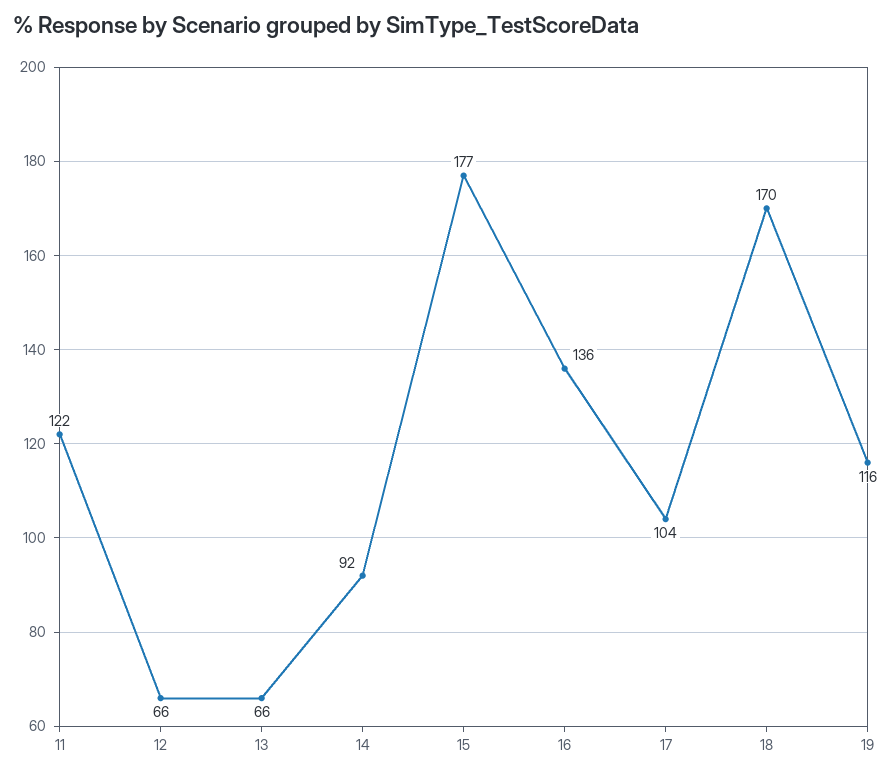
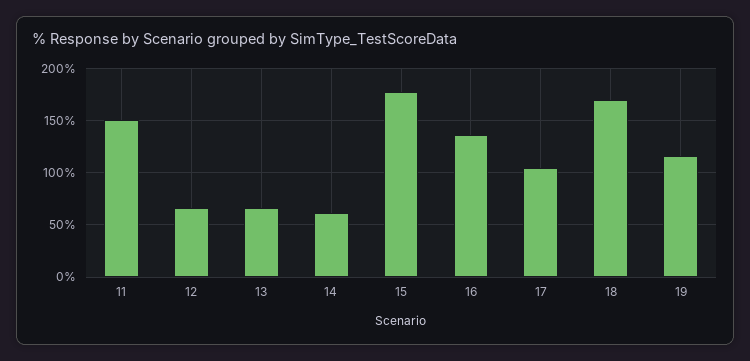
11: 122 -> 150
14: 92 -> 60

